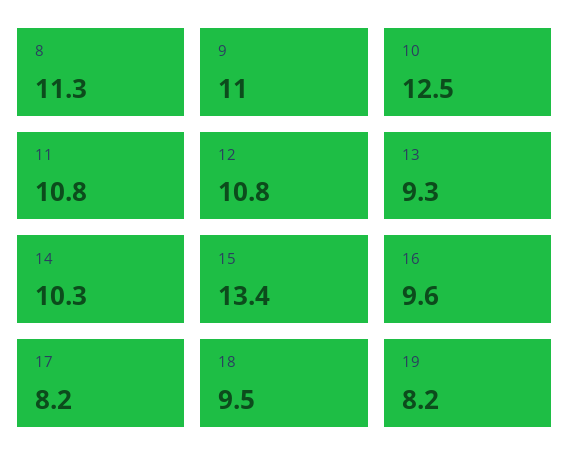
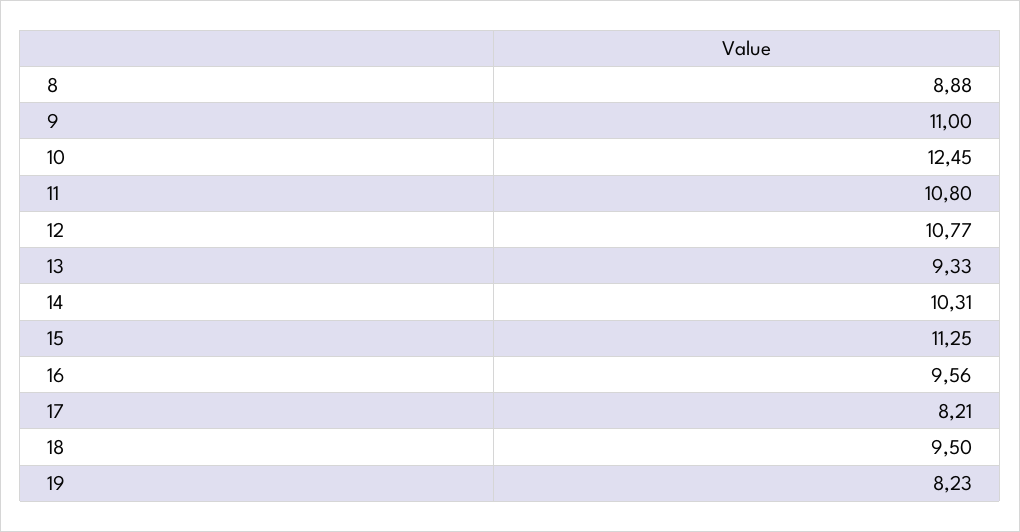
8: 11.3 -> 8.88
15: 13.4 -> 11.25

